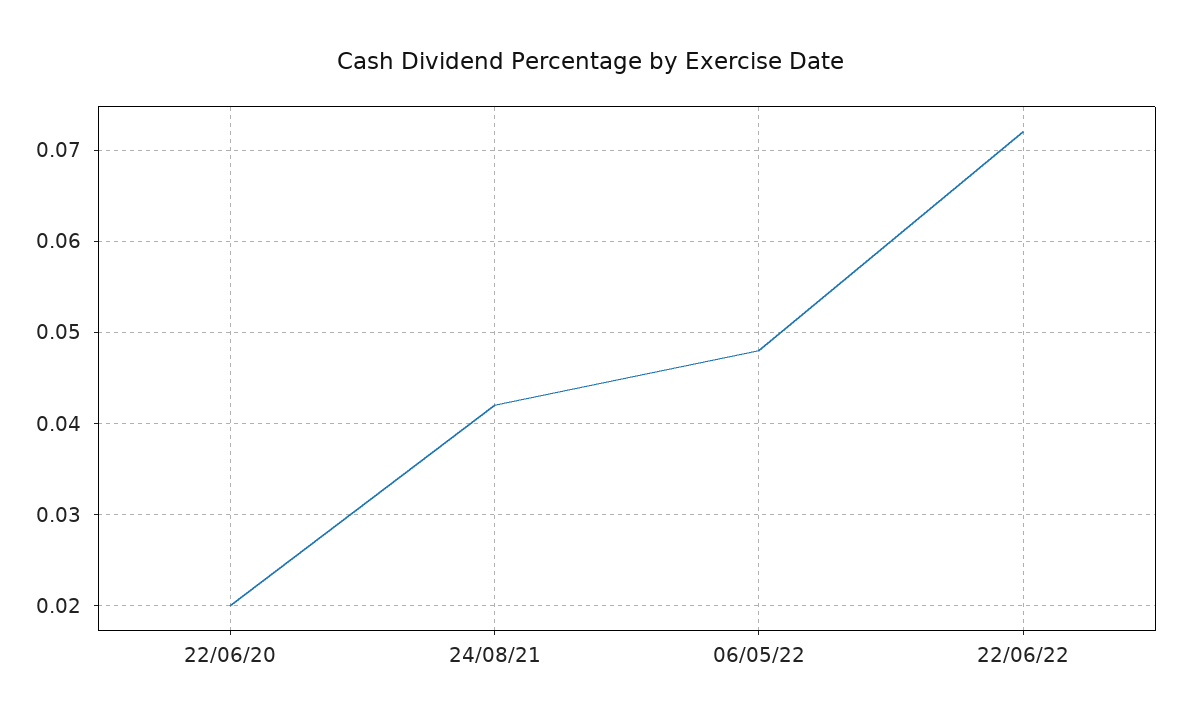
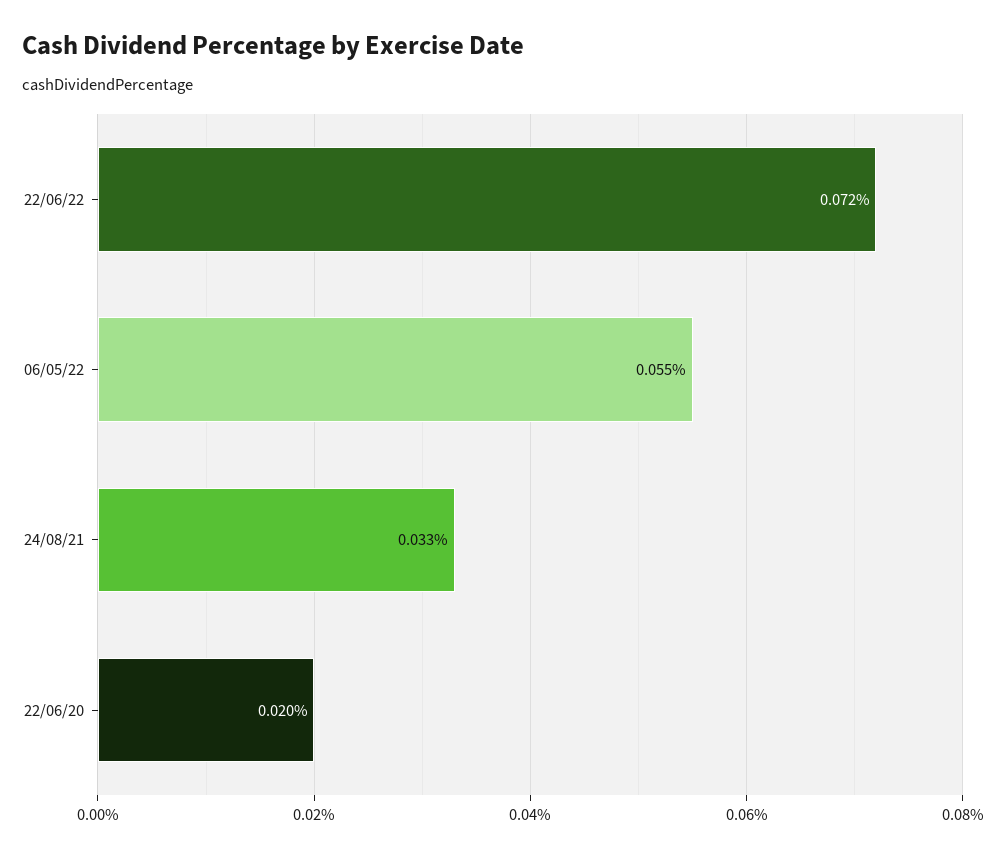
24/08/21: 0.042 -> 0.033
06/05/22: 0.048 -> 0.055

